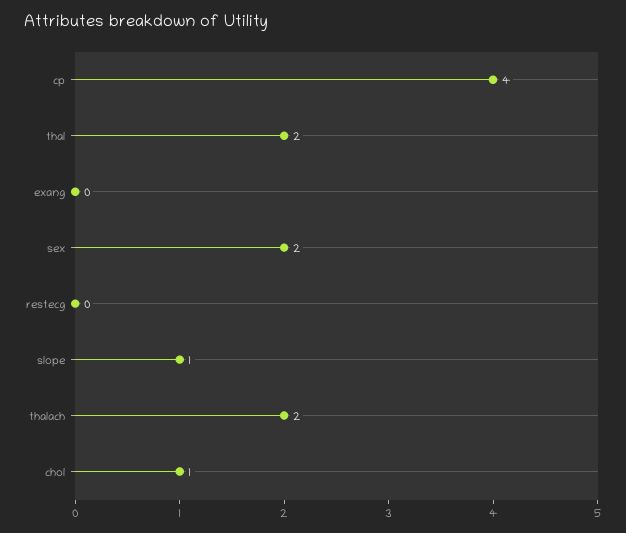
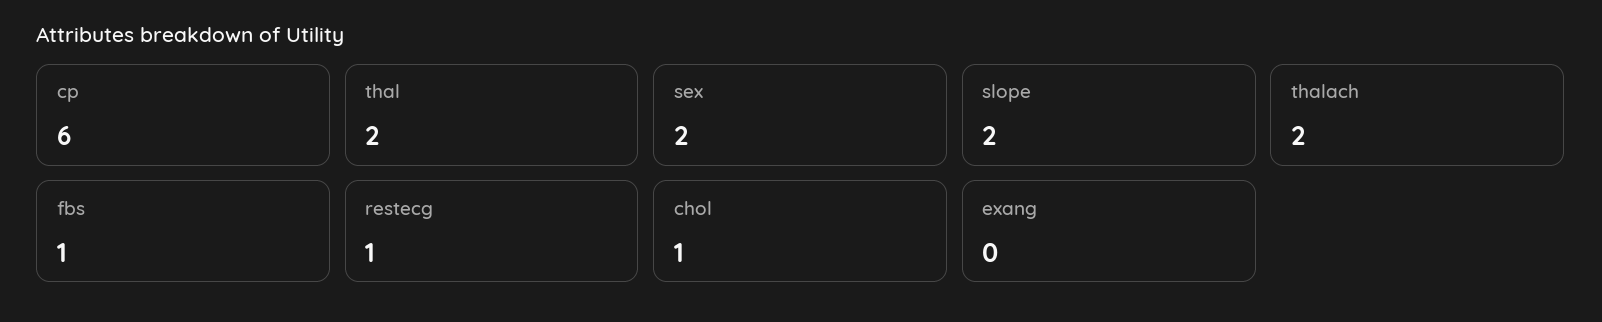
cp: 4 -> 6
restecg: 0 -> 1
slope: 1 -> 2
fbs: none -> 1

